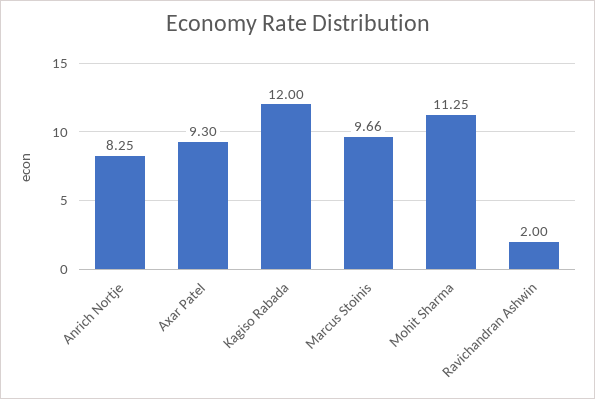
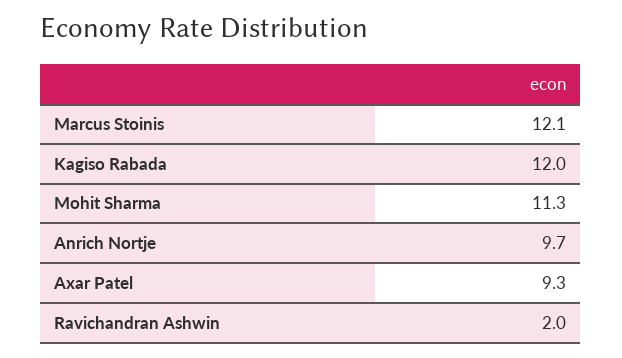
Anrich Nortje: 8.25 -> 9.7
Marcus Stoinis: 9.66 -> 12.1

